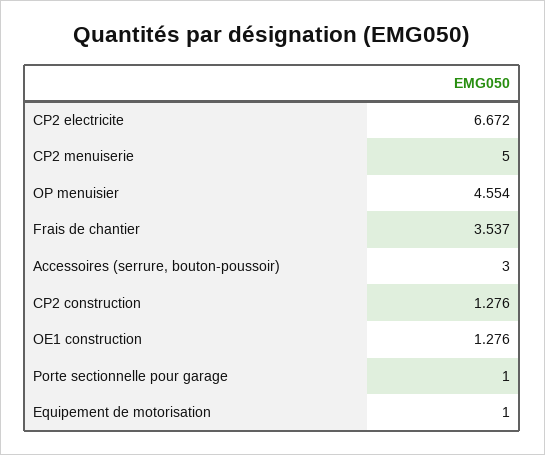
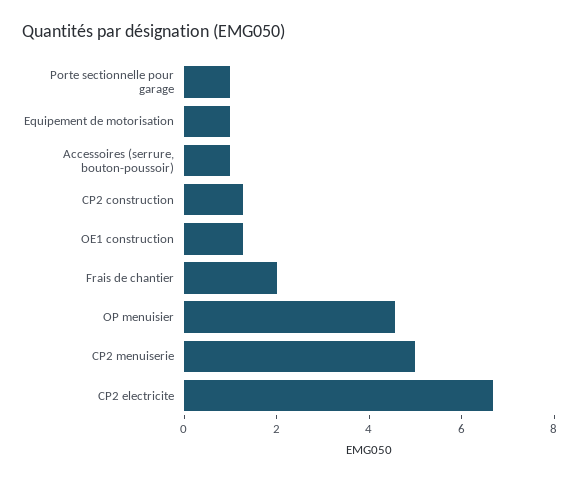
Frais de chantier: 3.537 -> 2
Accessoires (serrure, bouton-poussoir): 3 -> 1

